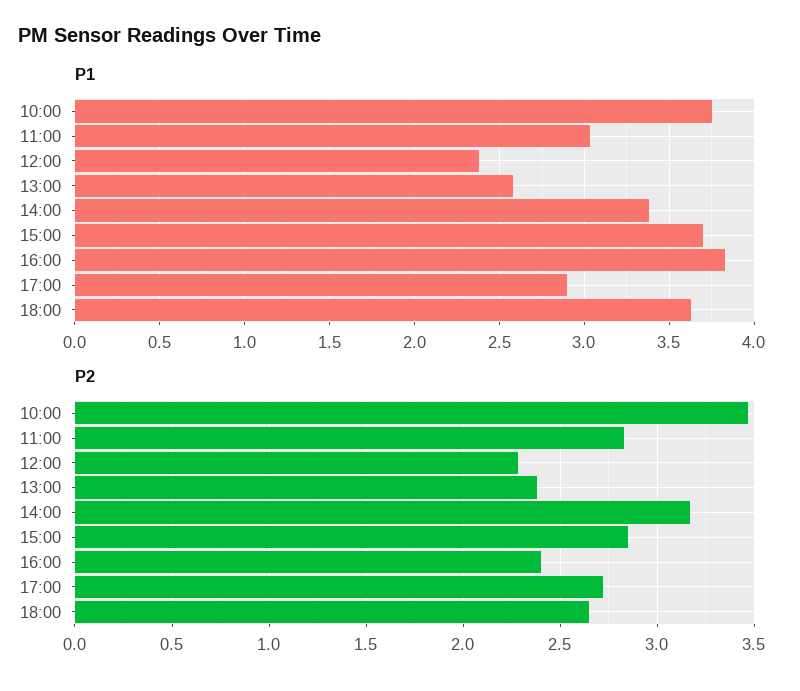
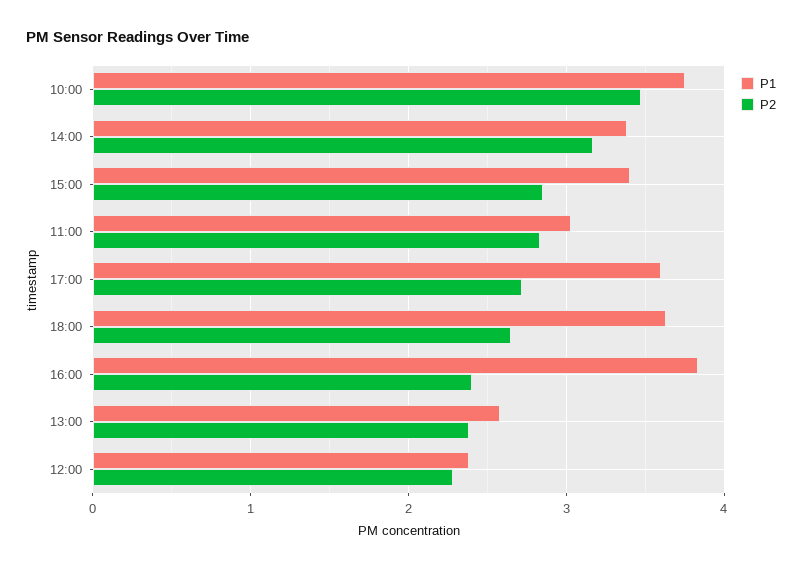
P1, 15:00: 3.7 -> 3.4
P1, 17:00: 2.9 -> 3.6

